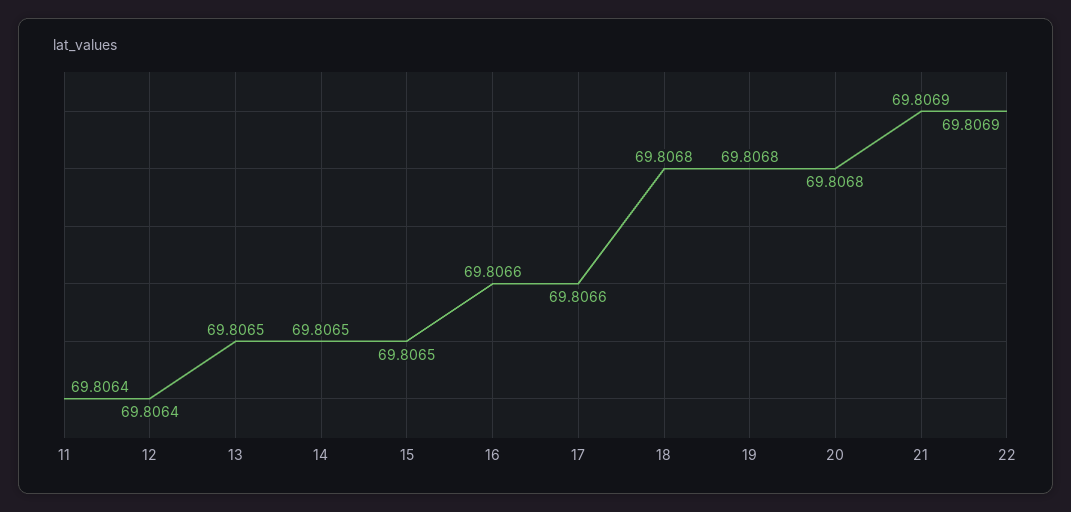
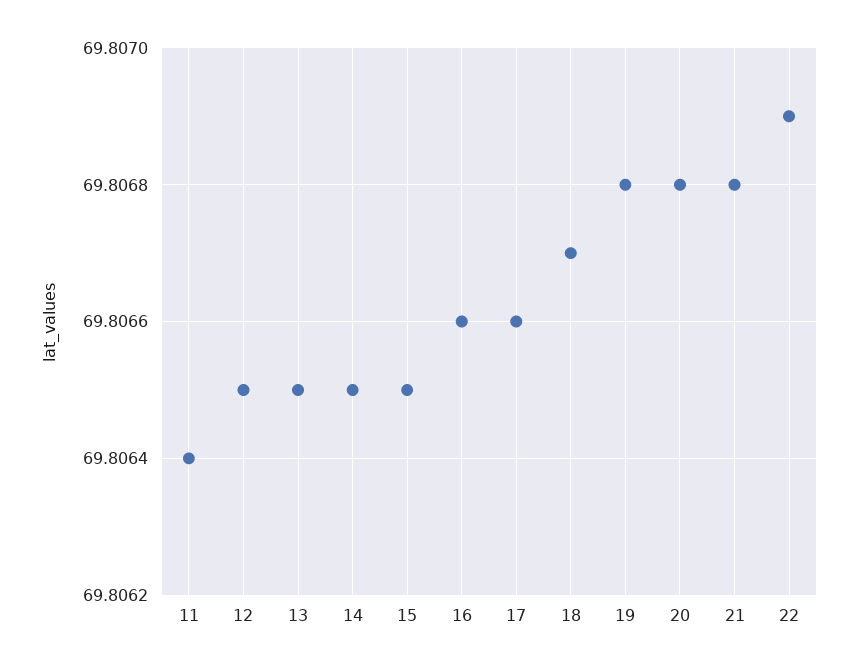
12: 69.8064 -> 69.8065
18: 69.8068 -> 69.8067
21: 69.8069 -> 69.8068

